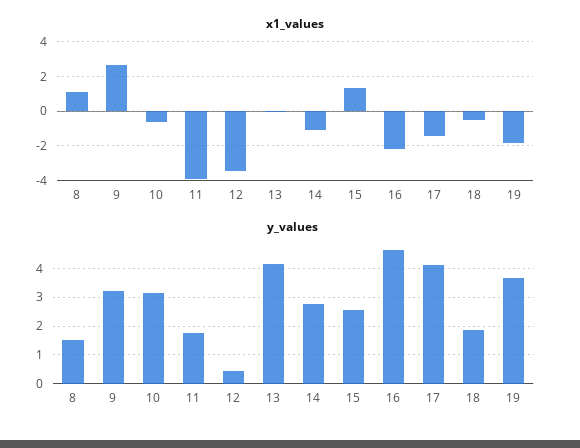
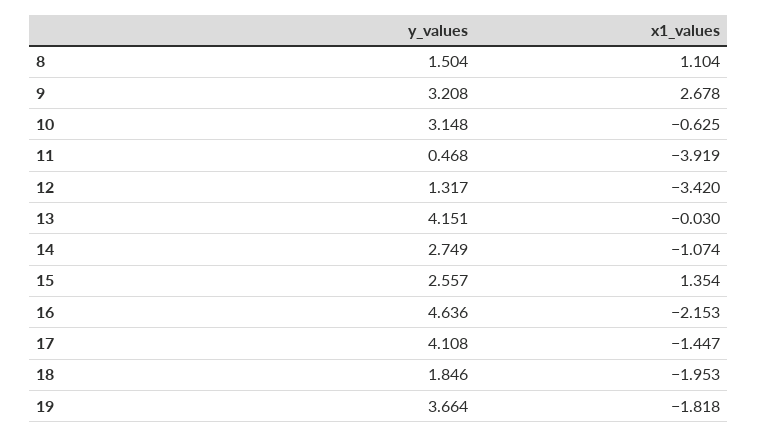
x1_values, 18: -0.5 -> -1.953
y_values, 11: 1.75 -> 0.468
y_values, 12: 0.5 -> 1.317

